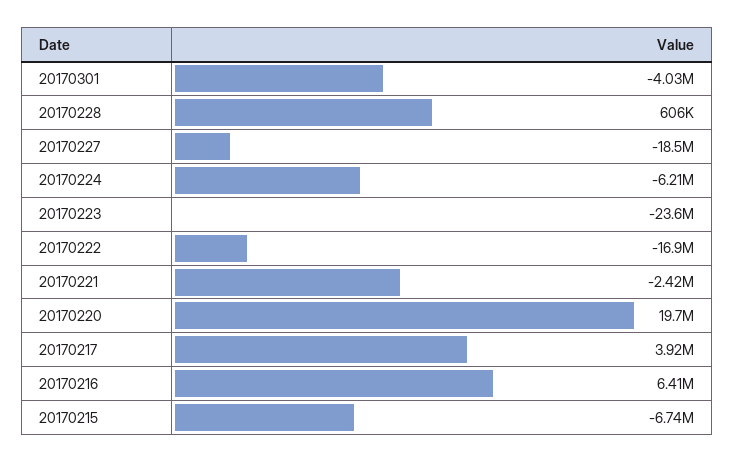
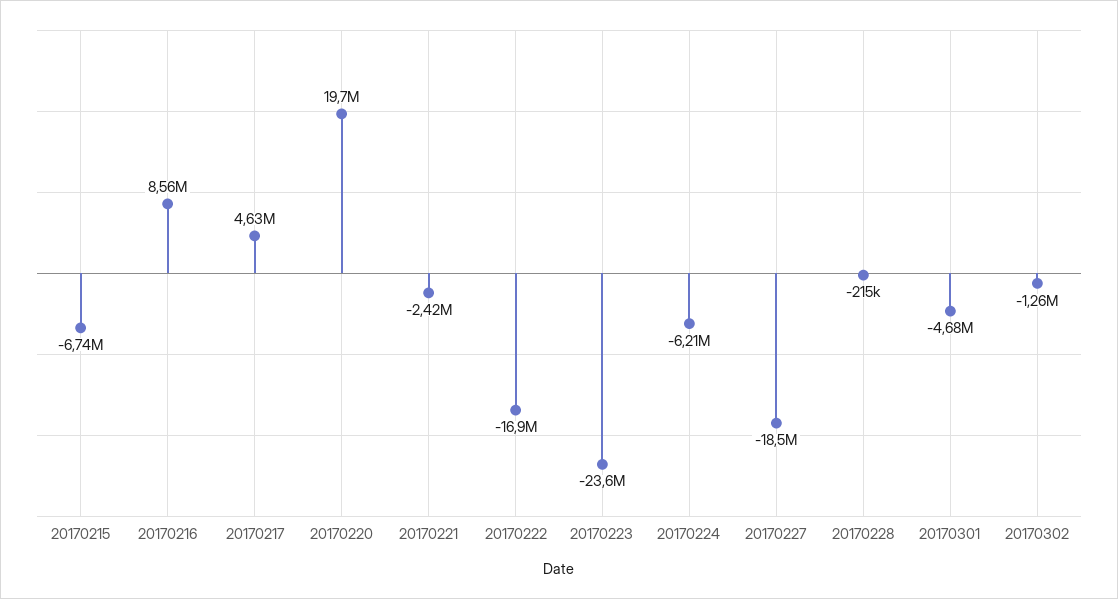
20170301: -4030000 -> -4680000
20170228: 606000 -> -215000
20170217: 3920000 -> 4630000
20170216: 6410000 -> 8560000
20170302: none -> -1260000

